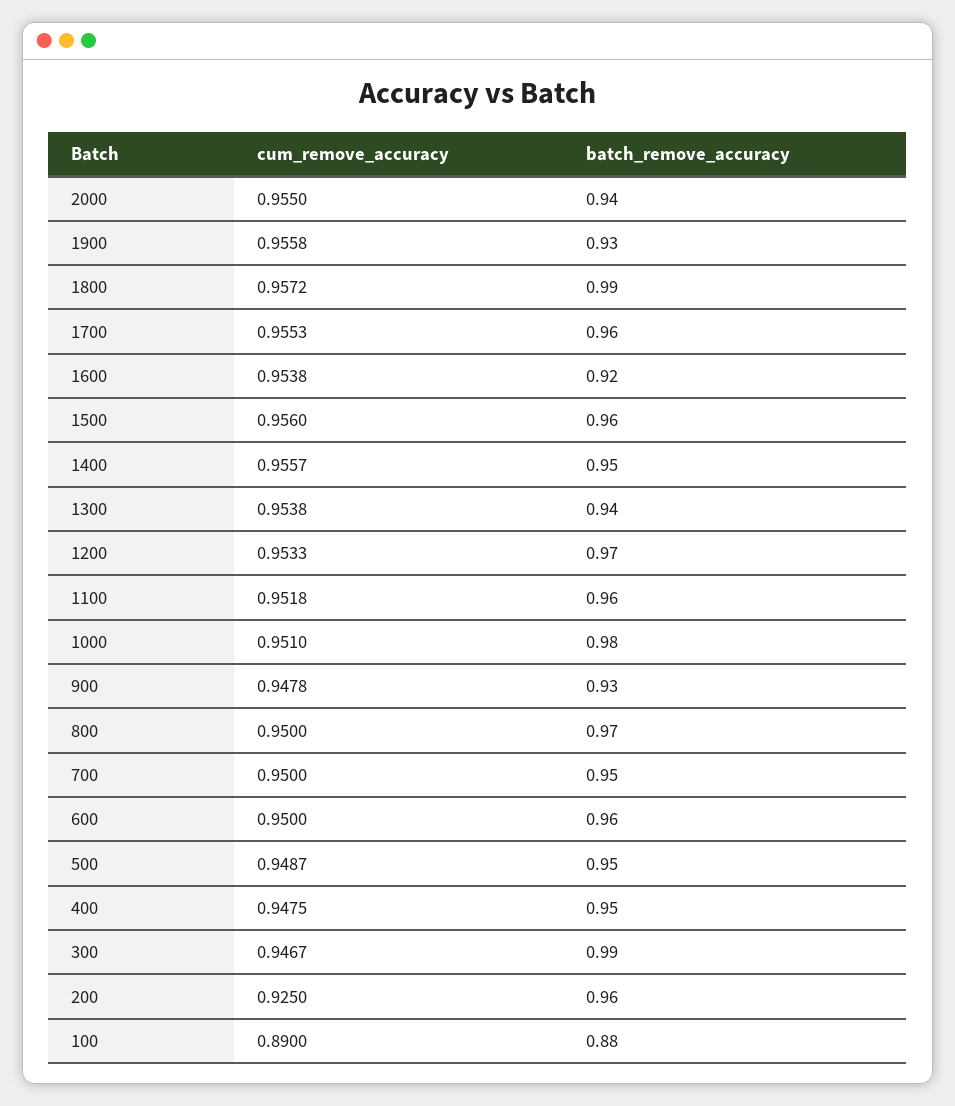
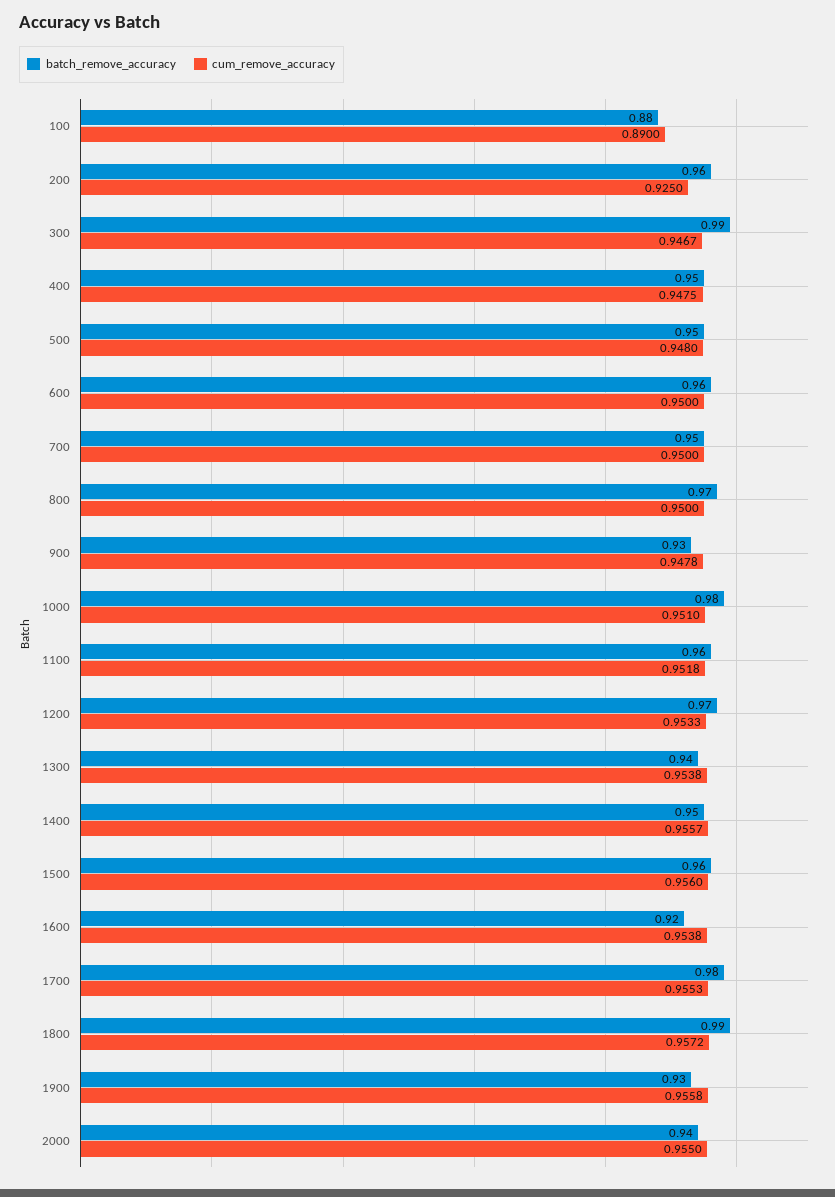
batch_remove_accuracy, 1700: 0.96 -> 0.98
cum_remove_accuracy, 500: 0.9487 -> 0.948

